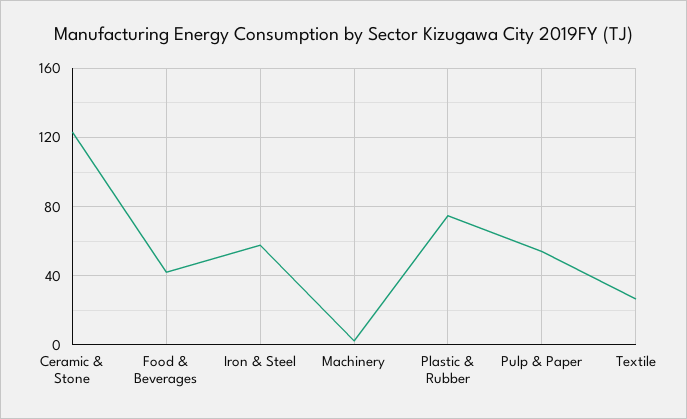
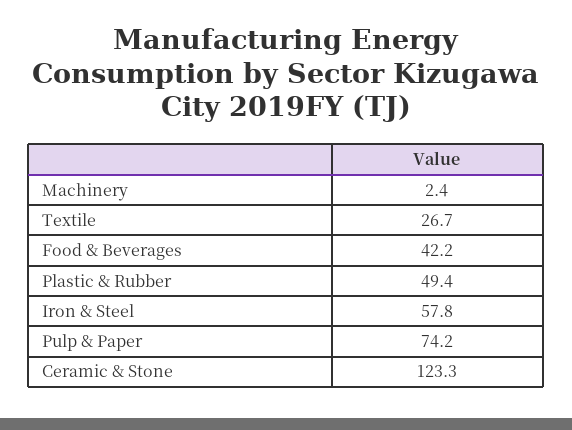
Plastic & Rubber: 75 -> 49.4
Pulp & Paper: 55 -> 74.2

